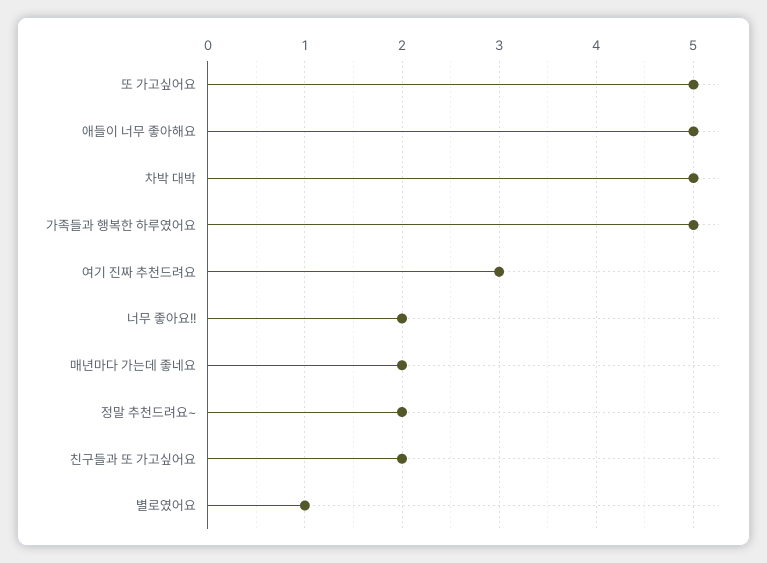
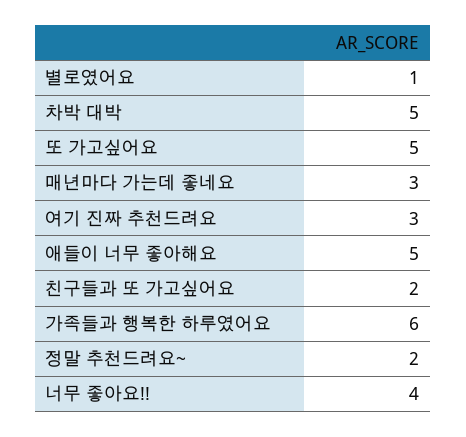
가족들과 행복한 하루였어요: 5 -> 6
너무 좋아요!!: 2 -> 4
매년마다 가는데 좋네요: 2 -> 3

